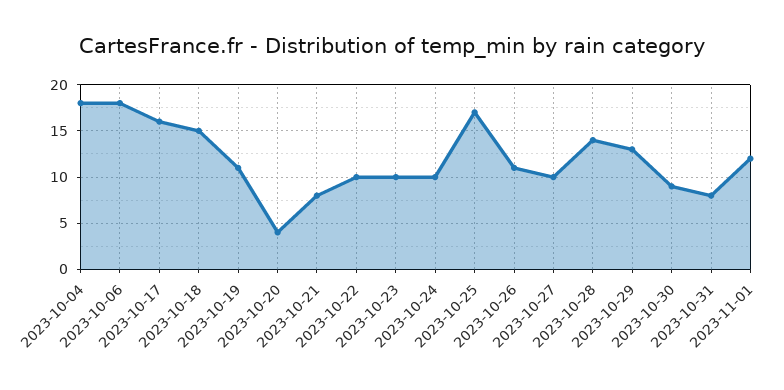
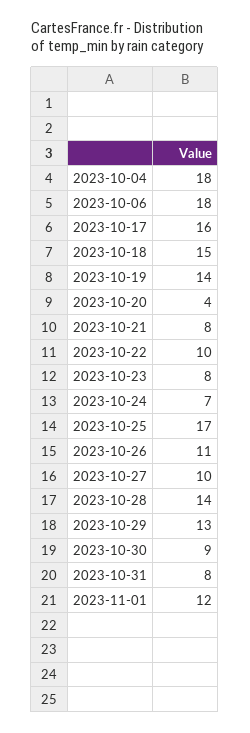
2023-10-19: 11 -> 14
2023-10-23: 10 -> 8
2023-10-24: 10 -> 7

